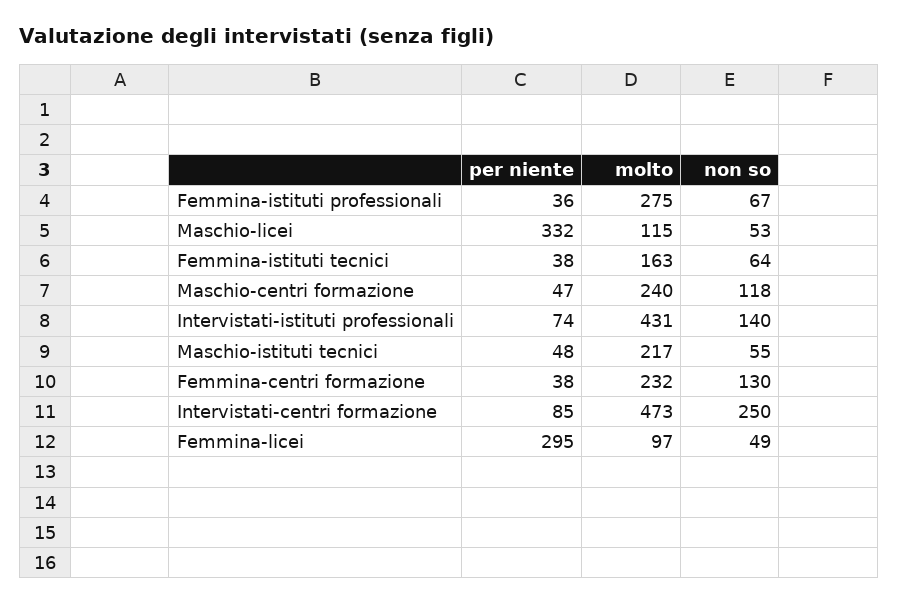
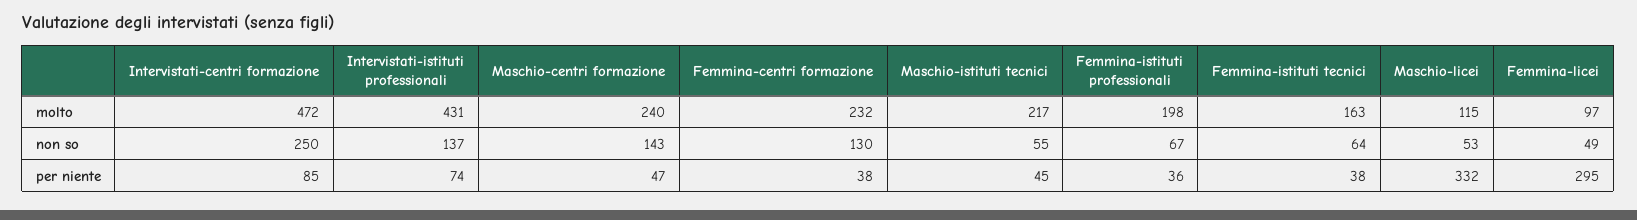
molto, Femmina-istituti professionali: 275 -> 198
non so, Maschio-centri formazione: 118 -> 143
non so, Intervistati-istituti professionali: 140 -> 137
per niente, Maschio-istituti tecnici: 48 -> 45
molto, Intervistati-centri formazione: 473 -> 472

